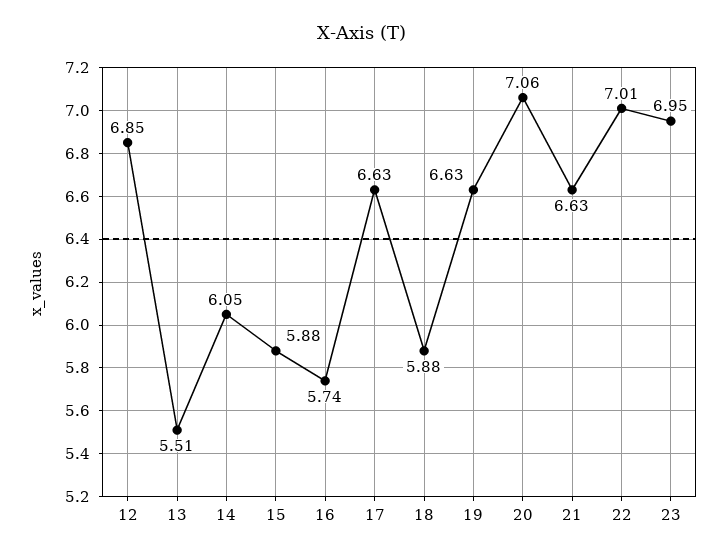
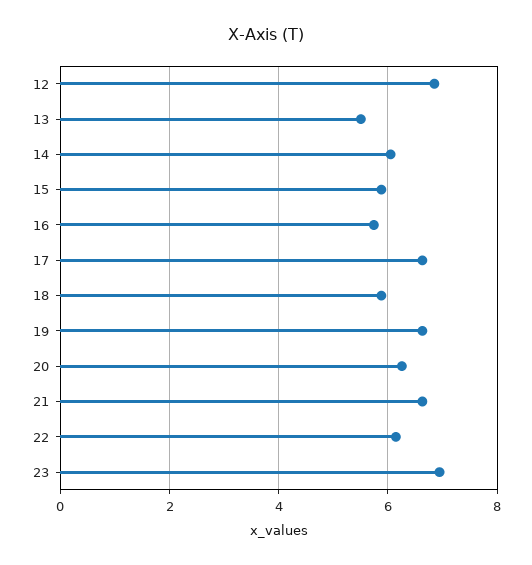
20: 7.06 -> 6.2
22: 7.01 -> 6.2

